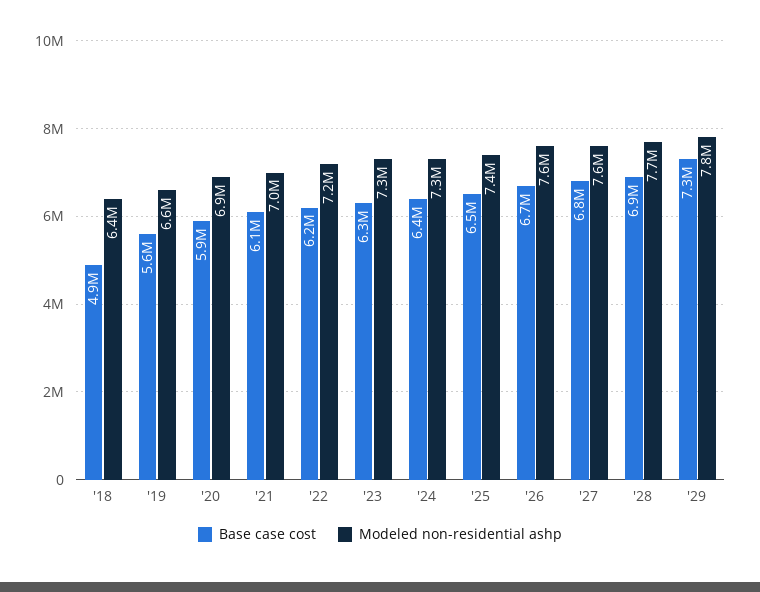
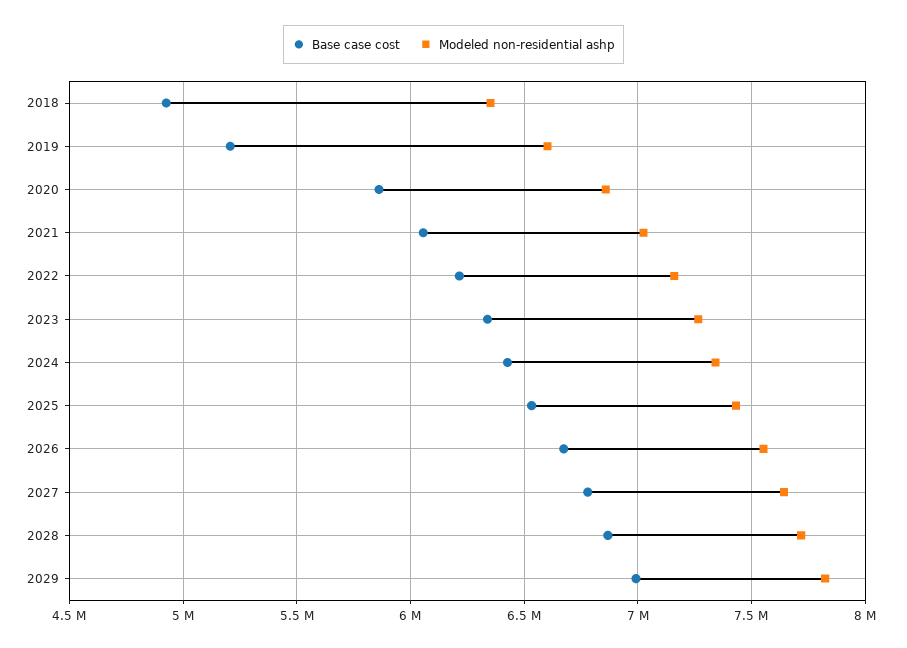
Base case cost, '19: 5600000 -> 5200000
Base case cost, '29: 7300000 -> 7000000

